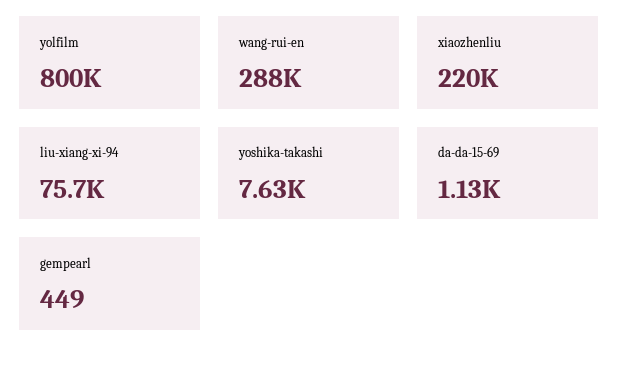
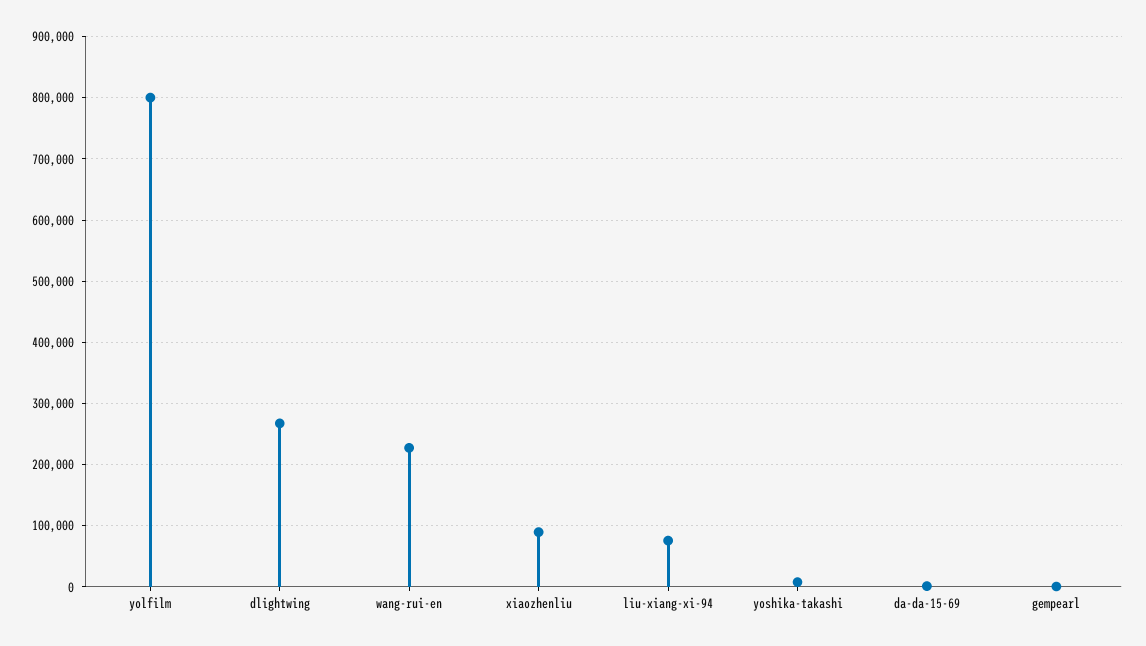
wang-rui-en: 288000 -> 230000
xiaozhenliu: 220000 -> 90000
dlightwing: none -> 270000

